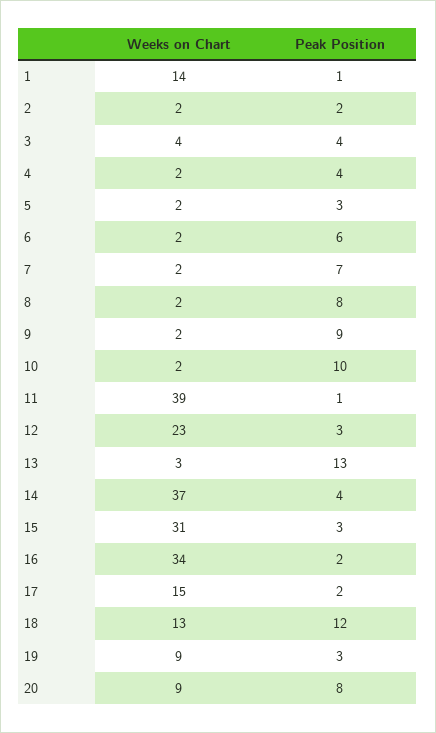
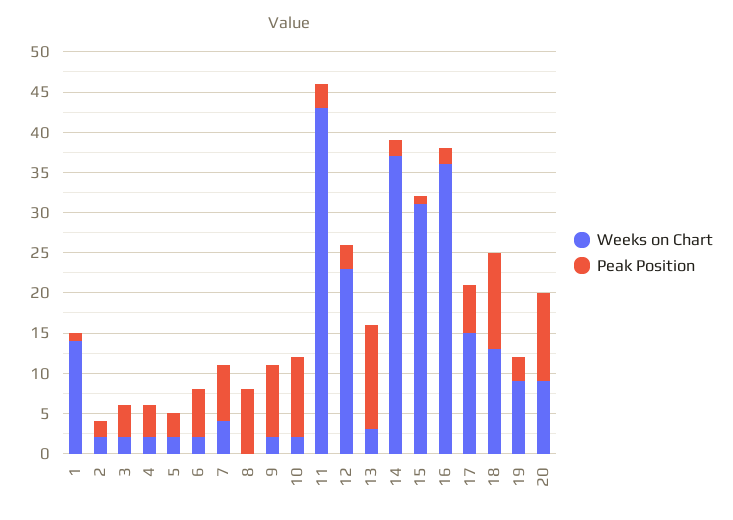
Weeks on Chart, 3: 4 -> 2
Weeks on Chart, 7: 2 -> 4
Weeks on Chart, 8: 2 -> 0
Weeks on Chart, 11: 39 -> 43
Peak Position, 11: 1 -> 3
Peak Position, 14: 4 -> 2
Peak Position, 15: 3 -> 1
Weeks on Chart, 16: 34 -> 36
Peak Position, 17: 2 -> 6
Peak Position, 20: 8 -> 11

